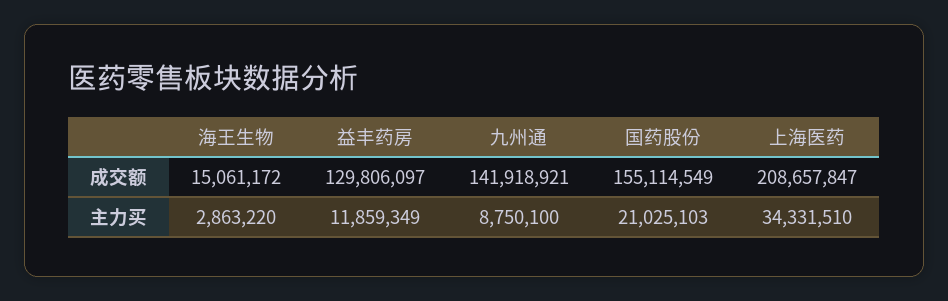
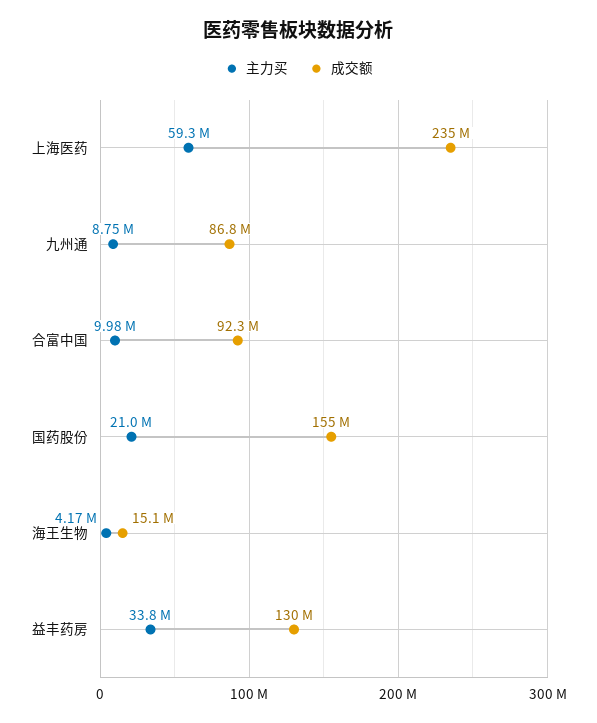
成交额, 九州通: 141918921 -> 86800000
成交额, 上海医药: 208657847 -> 235000000
主力买, 海王生物: 2863220 -> 4170000
主力买, 益丰药房: 11859349 -> 33800000
主力买, 上海医药: 34331510 -> 59300000
主力买, 合富中国: none -> 9980000
成交额, 合富中国: none -> 92300000

